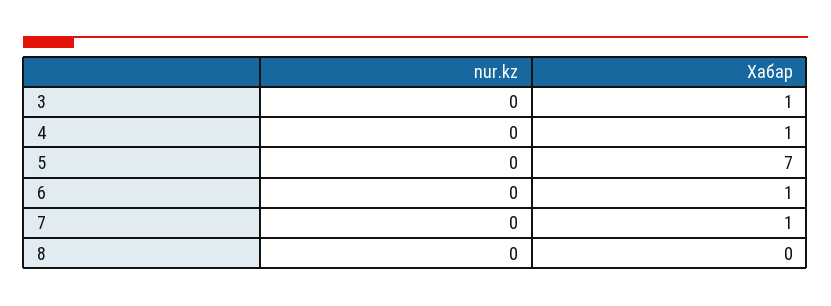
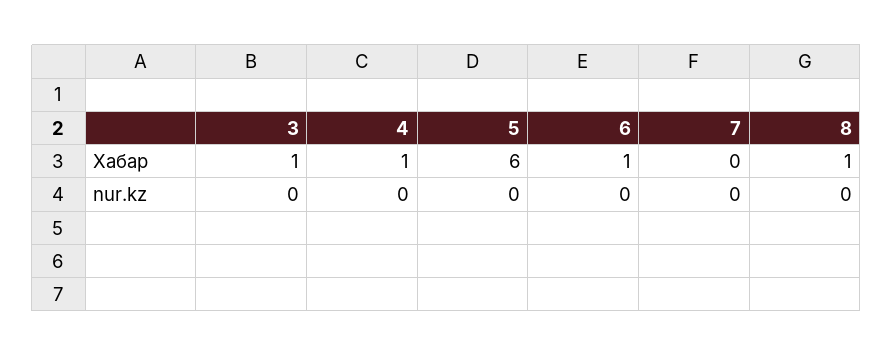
Хабар, 5: 7 -> 6
Хабар, 7: 1 -> 0
Хабар, 8: 0 -> 1

